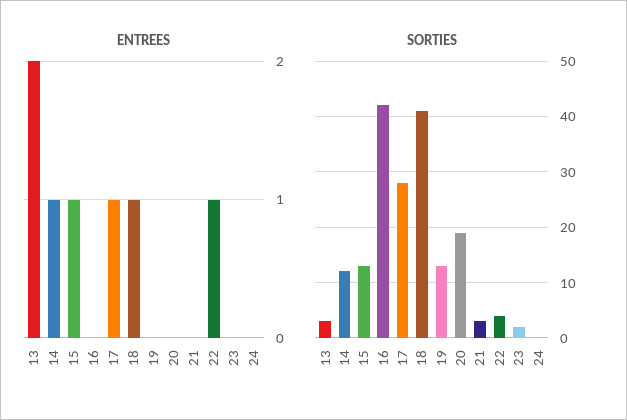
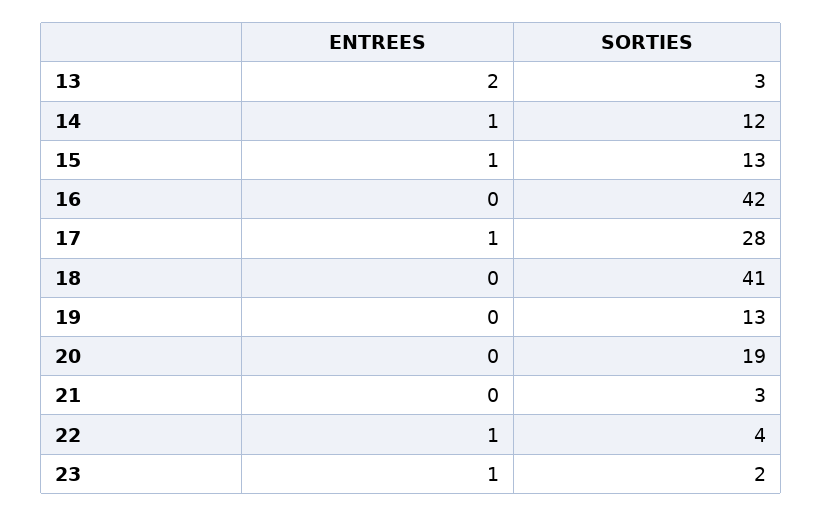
ENTREES, 18: 1 -> 0
ENTREES, 23: 0 -> 1
ENTREES, 24: 0 -> none
SORTIES, 24: 0 -> none

